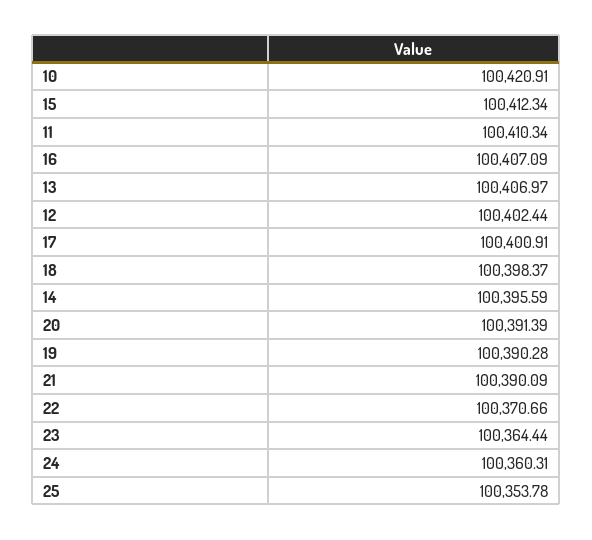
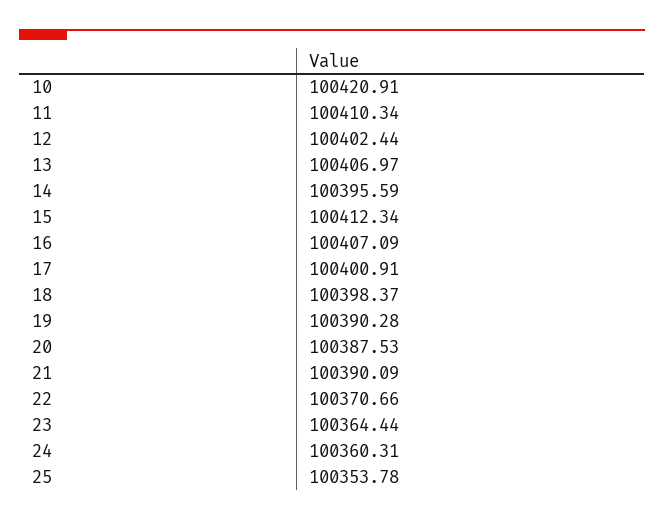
20: 100391.39 -> 100387.53

